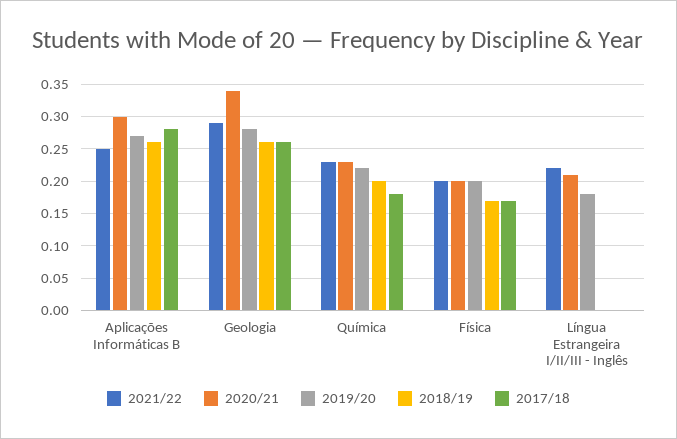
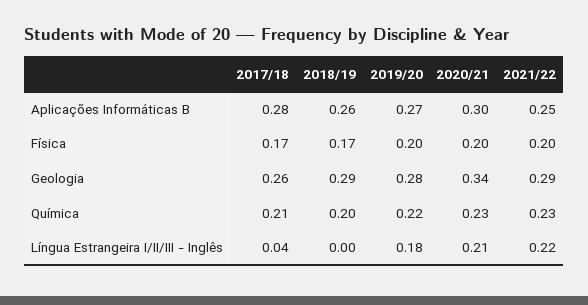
2018/19, Geologia: 0.26 -> 0.29
2017/18, Química: 0.18 -> 0.21
2017/18, Língua Estrangeira I/II/III - Inglês: 0 -> 0.04

